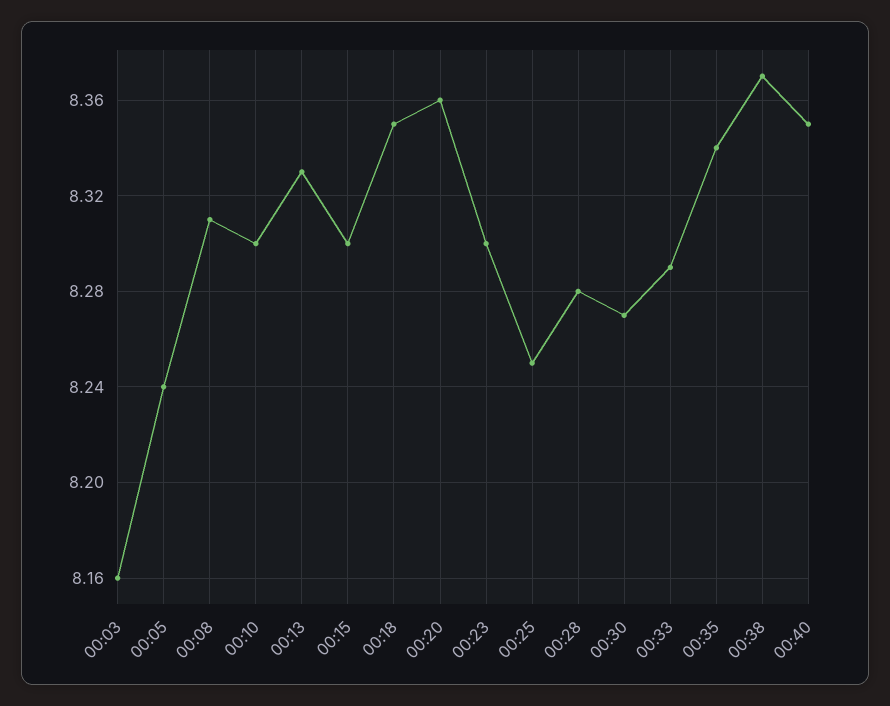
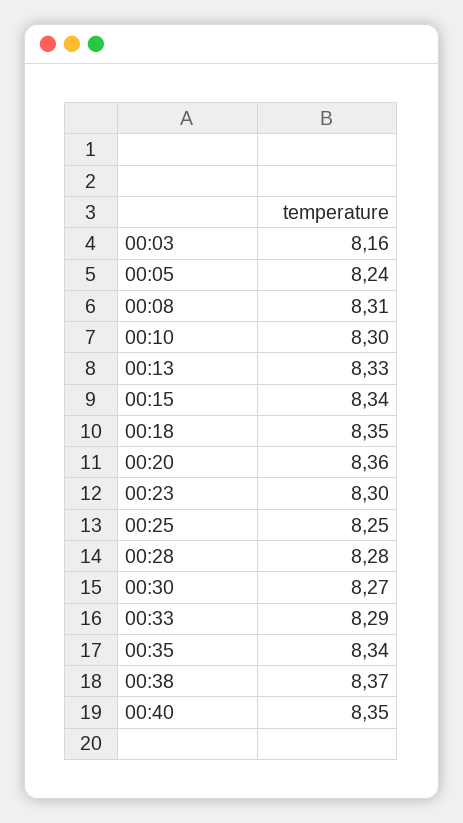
00:15: 8.3 -> 8.34

